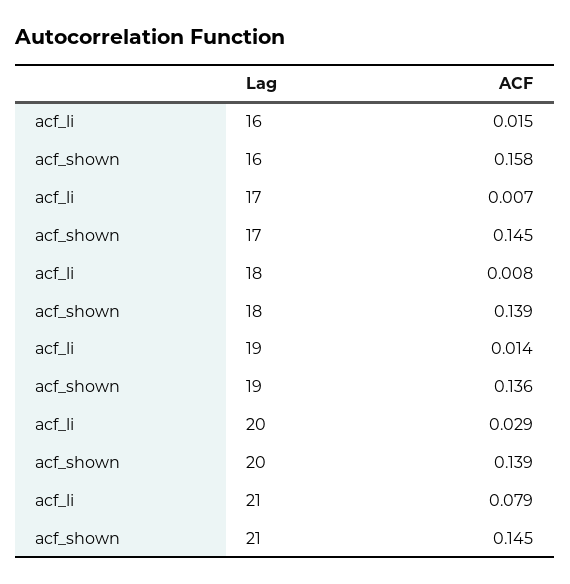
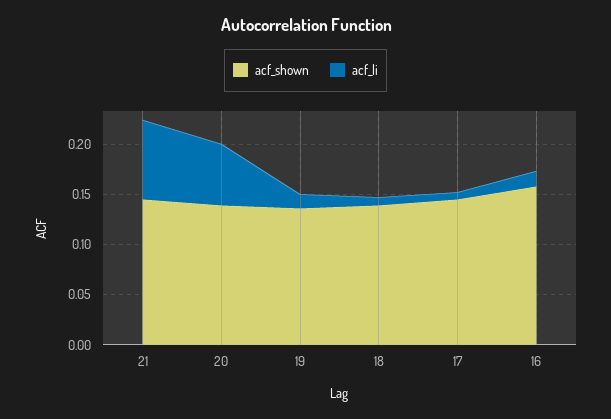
acf_li, 20: 0.029 -> 0.06

